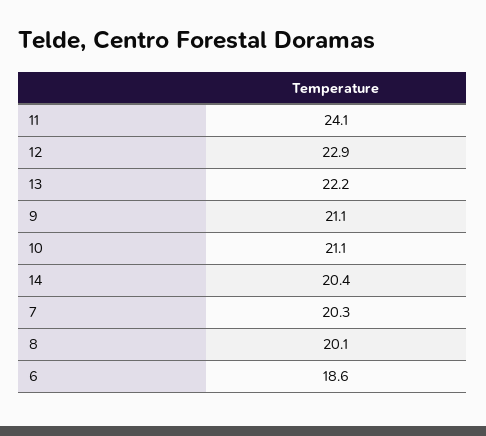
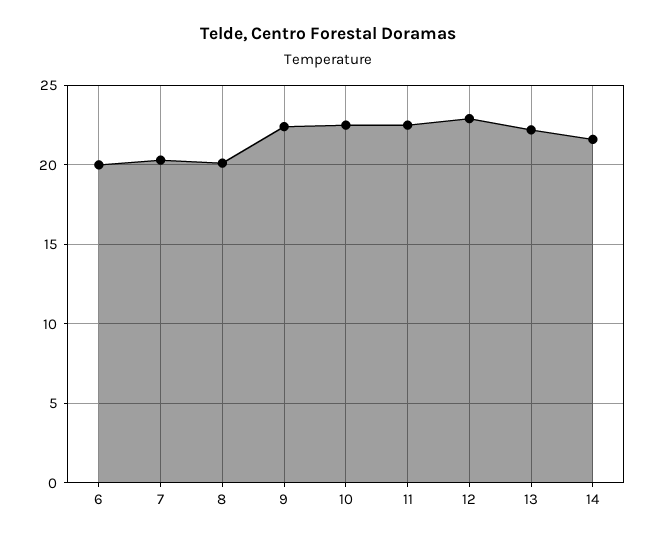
11: 24.1 -> 22.5
9: 21.1 -> 22.5
10: 21.1 -> 22.5
14: 20.4 -> 21.5
6: 18.6 -> 20

